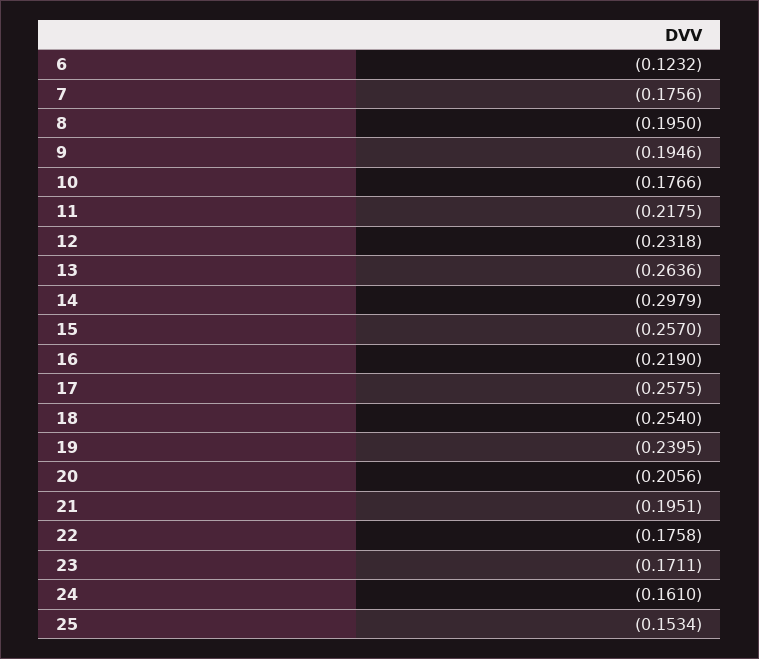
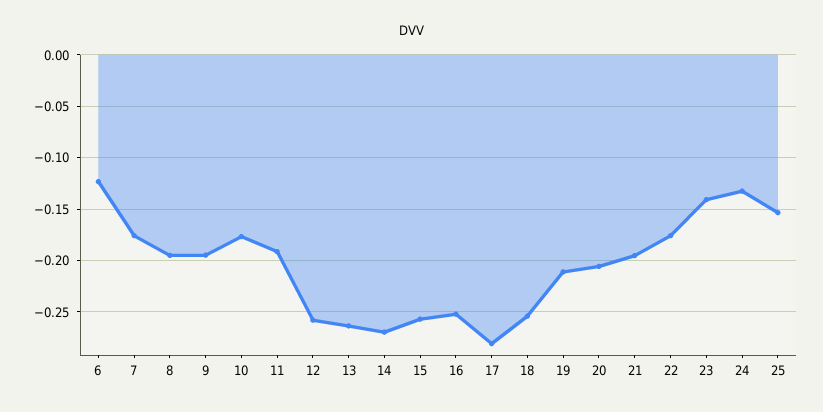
11: -0.2175 -> -0.19
12: -0.2318 -> -0.26
14: -0.2979 -> -0.27
16: -0.219 -> -0.25
17: -0.2575 -> -0.28
19: -0.2395 -> -0.21
23: -0.1711 -> -0.14
24: -0.161 -> -0.13

